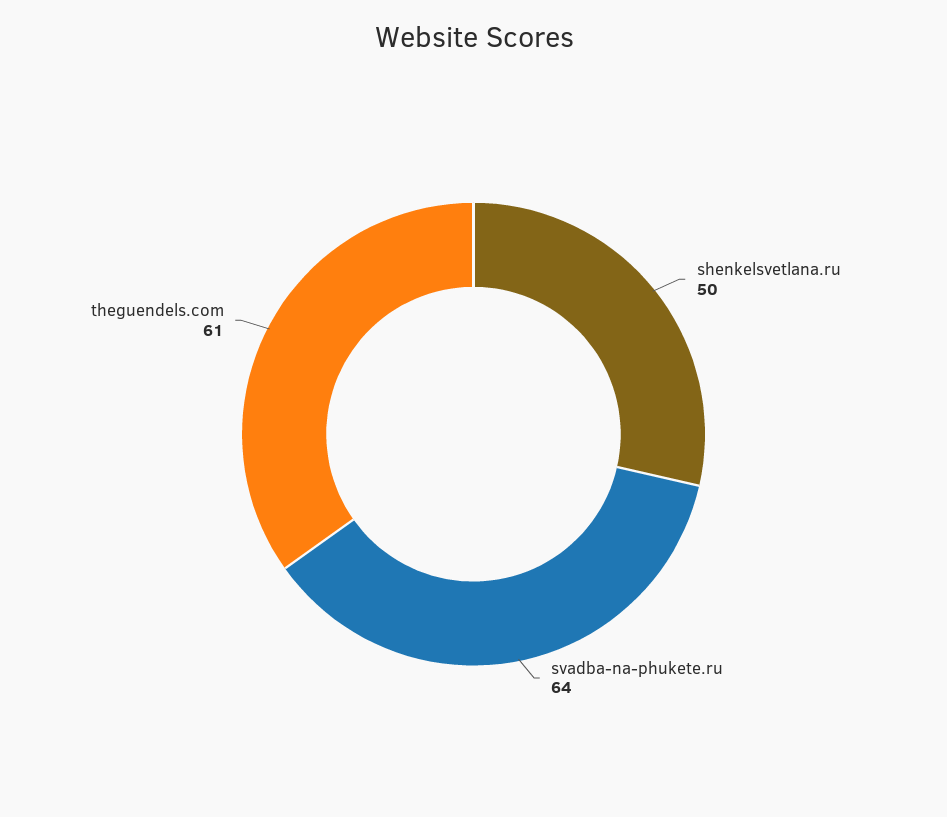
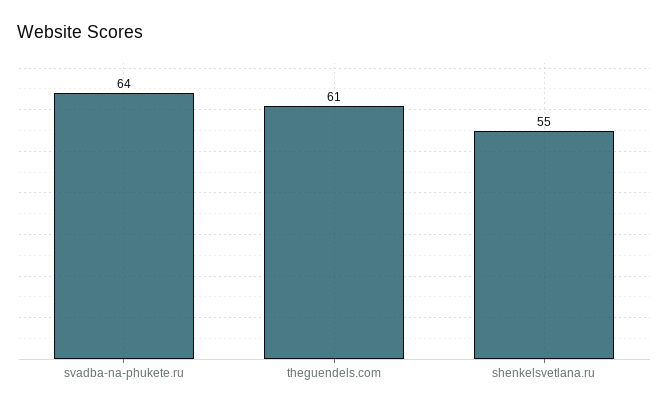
shenkelsvetlana.ru: 50 -> 55

